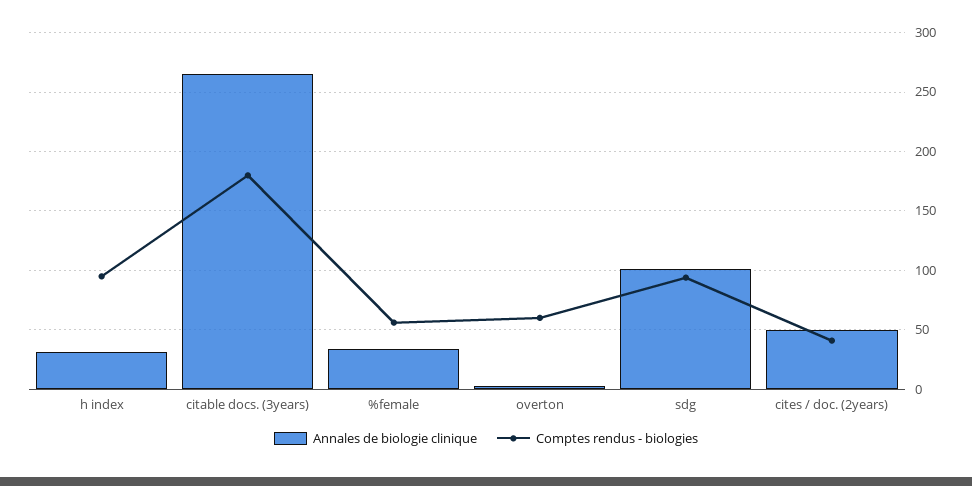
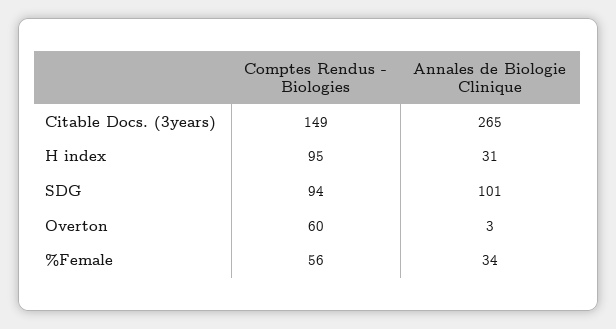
Comptes rendus - biologies, citable docs. (3years): 180 -> 149
Annales de biologie clinique, cites / doc. (2years): 50 -> none
Comptes rendus - biologies, cites / doc. (2years): 40 -> none

